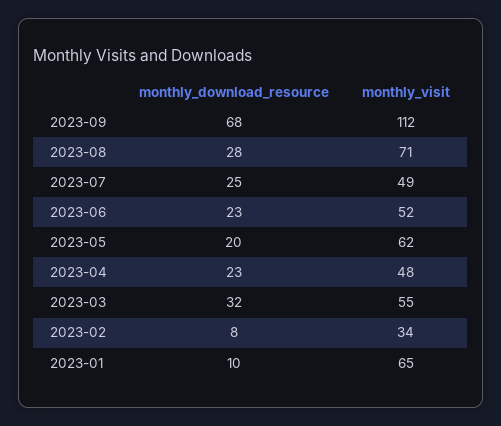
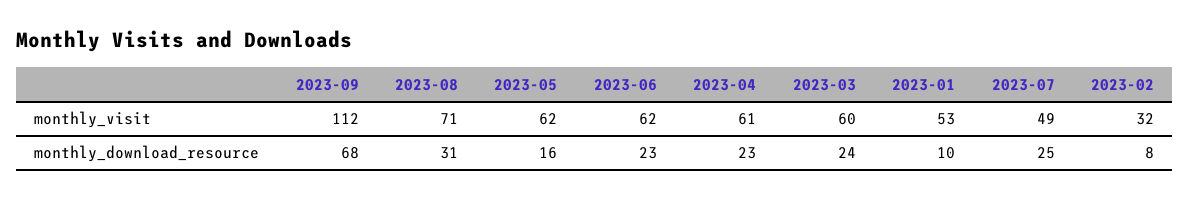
monthly_download_resource, 2023-08: 28 -> 31
monthly_visit, 2023-06: 52 -> 62
monthly_download_resource, 2023-05: 20 -> 16
monthly_visit, 2023-04: 48 -> 61
monthly_download_resource, 2023-03: 32 -> 24
monthly_visit, 2023-03: 55 -> 60
monthly_visit, 2023-02: 34 -> 32
monthly_visit, 2023-01: 65 -> 53

